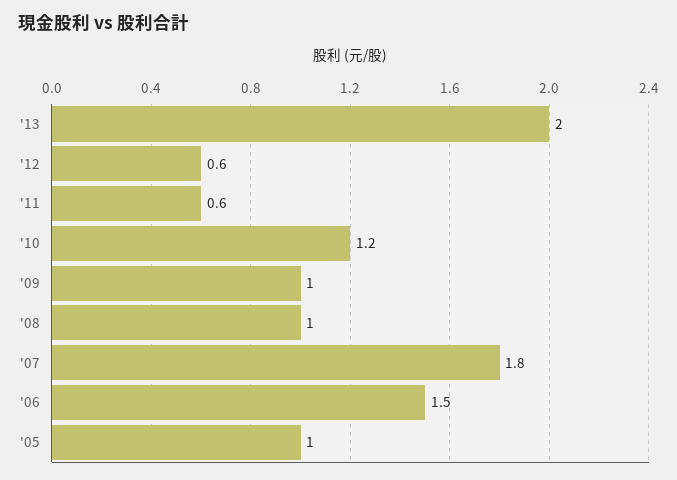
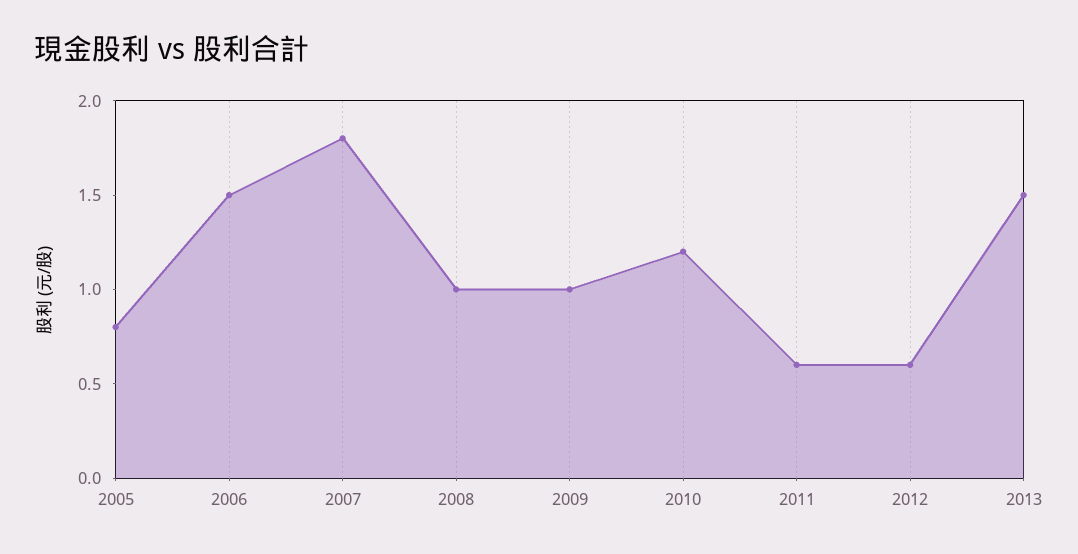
'13: 2 -> 1.5
'05: 1 -> 0.8

